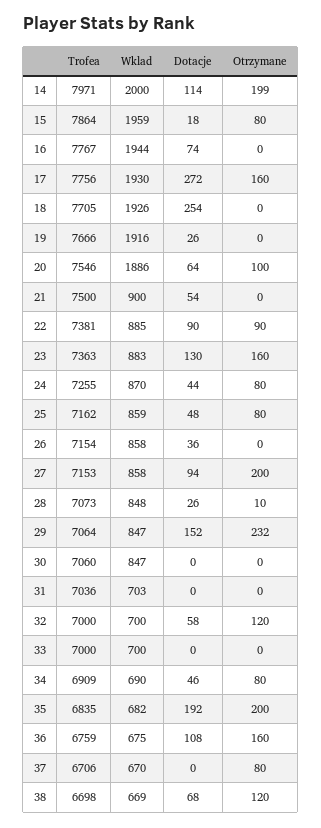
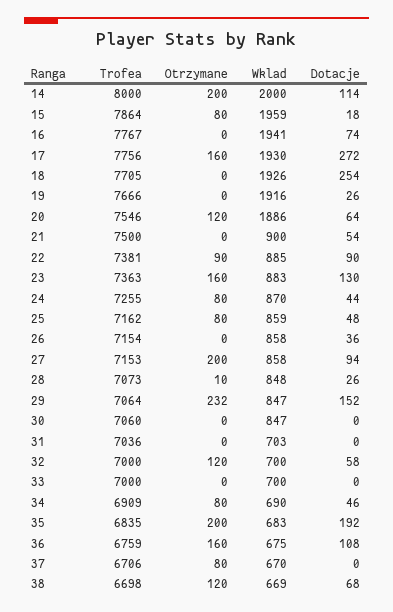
Trofea, 14: 7971 -> 8000
Otrzymane, 14: 199 -> 200
Wklad, 16: 1944 -> 1941
Otrzymane, 20: 100 -> 120
Wklad, 35: 682 -> 683

